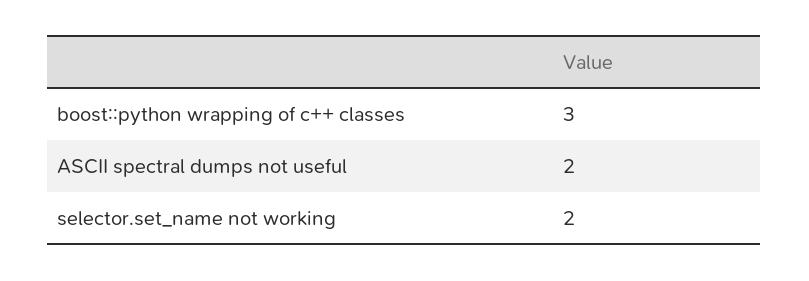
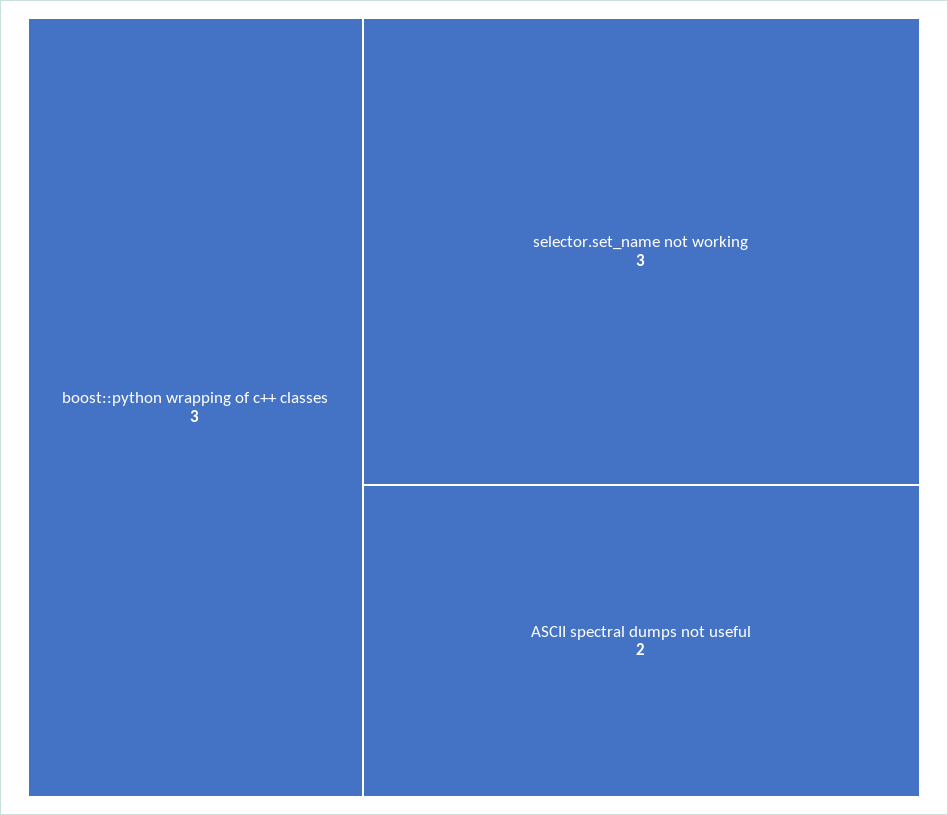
selector.set_name not working: 2 -> 3

